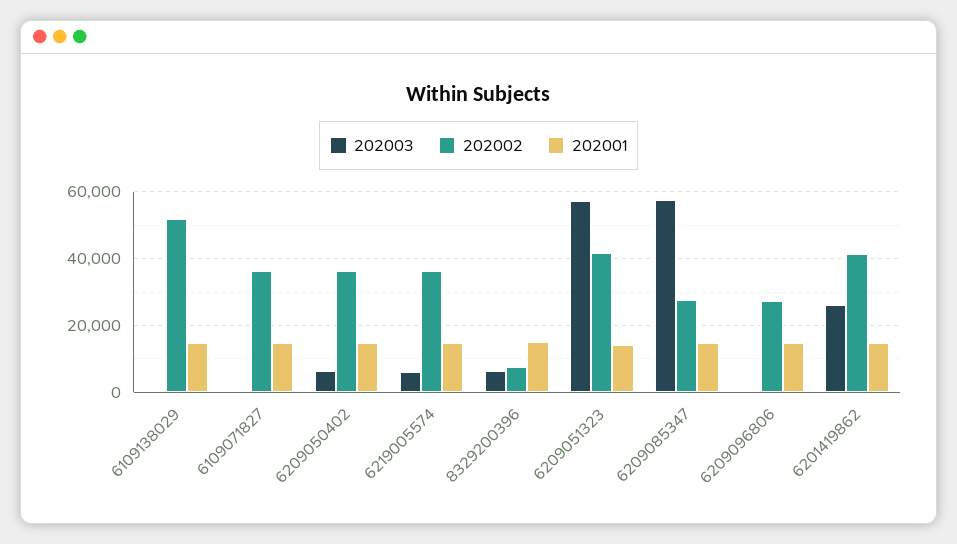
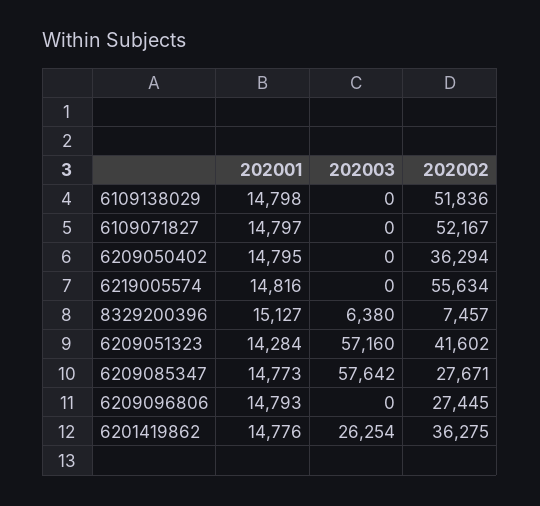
202002, 6109071827: 36000 -> 52167
202003, 6209050402: 6000 -> 0
202003, 6219005574: 6000 -> 0
202002, 6219005574: 36000 -> 55634
202002, 6201419862: 42000 -> 36275

